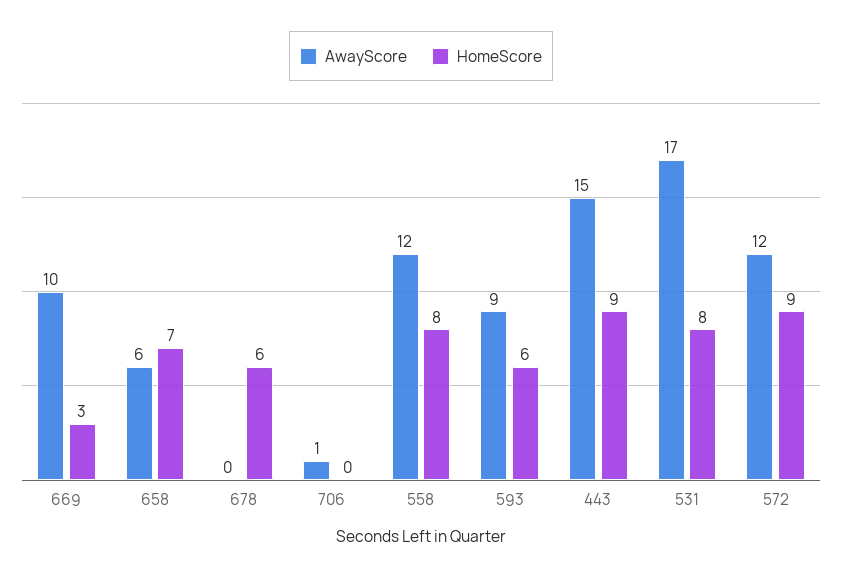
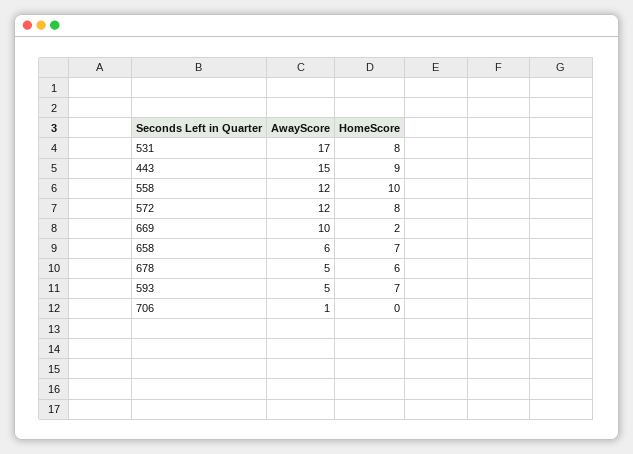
HomeScore, 669: 3 -> 2
AwayScore, 678: 0 -> 5
HomeScore, 558: 8 -> 10
AwayScore, 593: 9 -> 5
HomeScore, 593: 6 -> 7
HomeScore, 572: 9 -> 8

